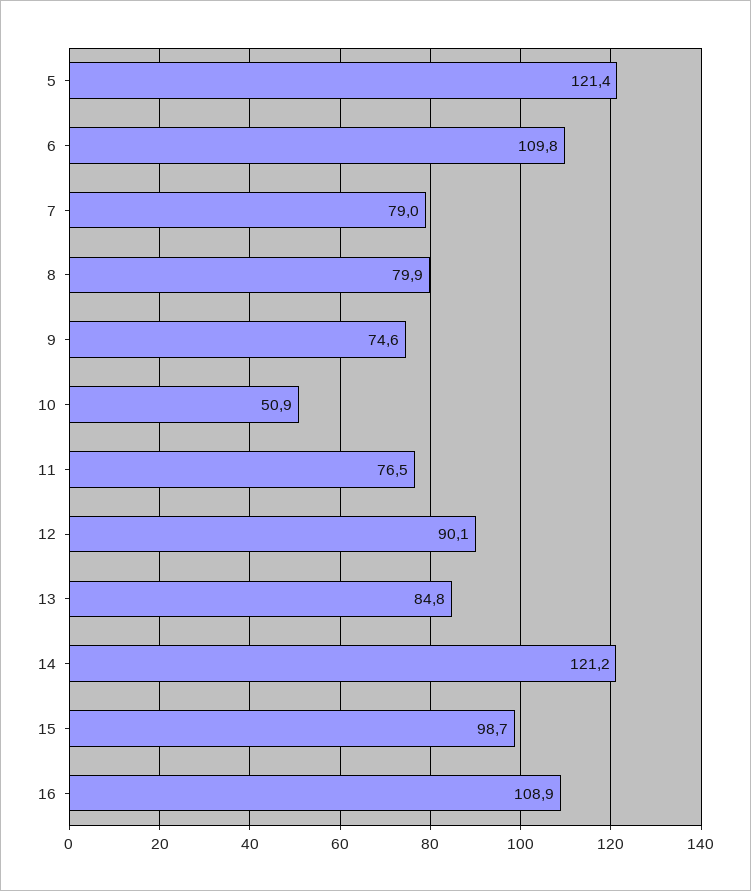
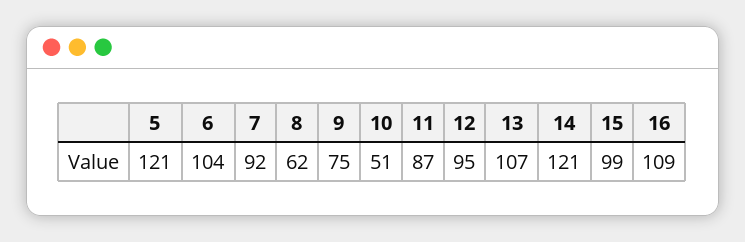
6: 109.8 -> 104
7: 79 -> 92
8: 79.9 -> 62
11: 76.5 -> 87
12: 90.1 -> 95
13: 84.8 -> 107

